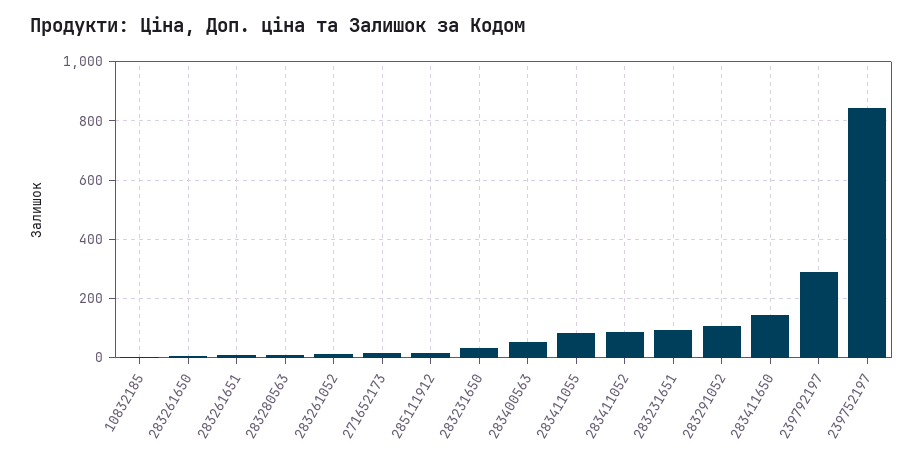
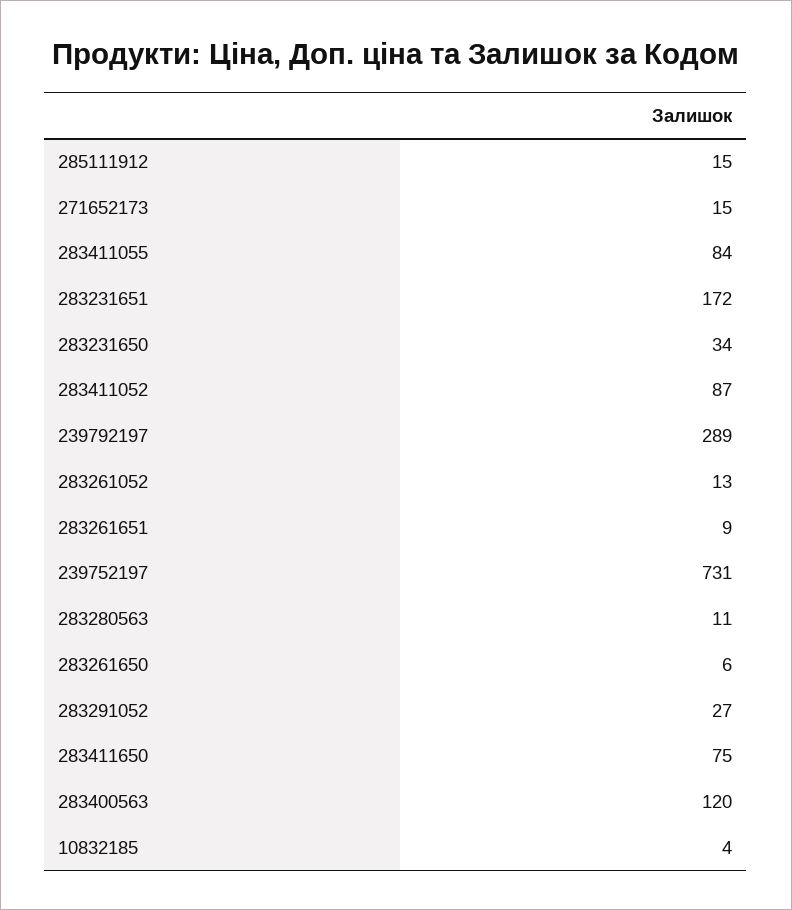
283400563: 50 -> 120
283231651: 100 -> 172
283291052: 100 -> 27
283411650: 150 -> 75
239752197: 850 -> 731

